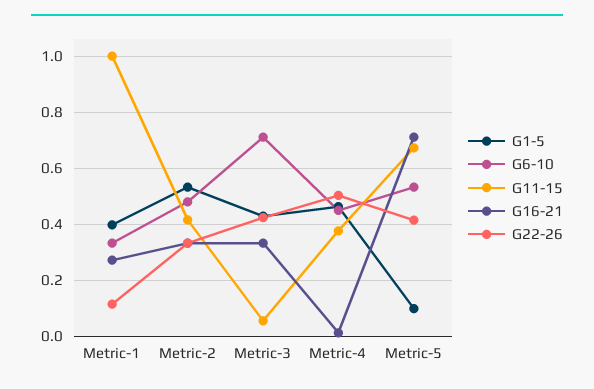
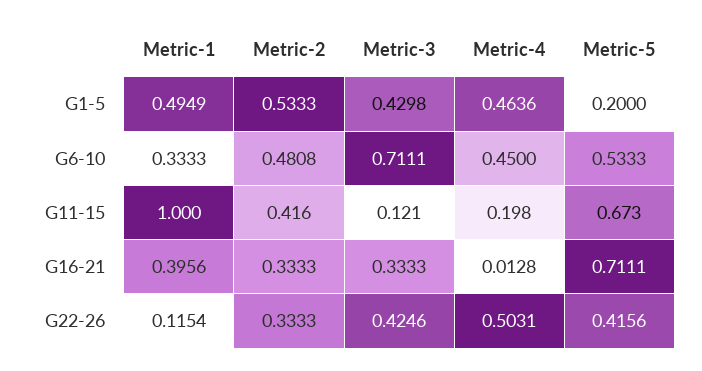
G1-5, Metric-1: 0.4 -> 0.4949
G16-21, Metric-1: 0.275 -> 0.3956
G11-15, Metric-3: 0.05 -> 0.121
G11-15, Metric-4: 0.375 -> 0.198
G1-5, Metric-5: 0.1 -> 0.2

